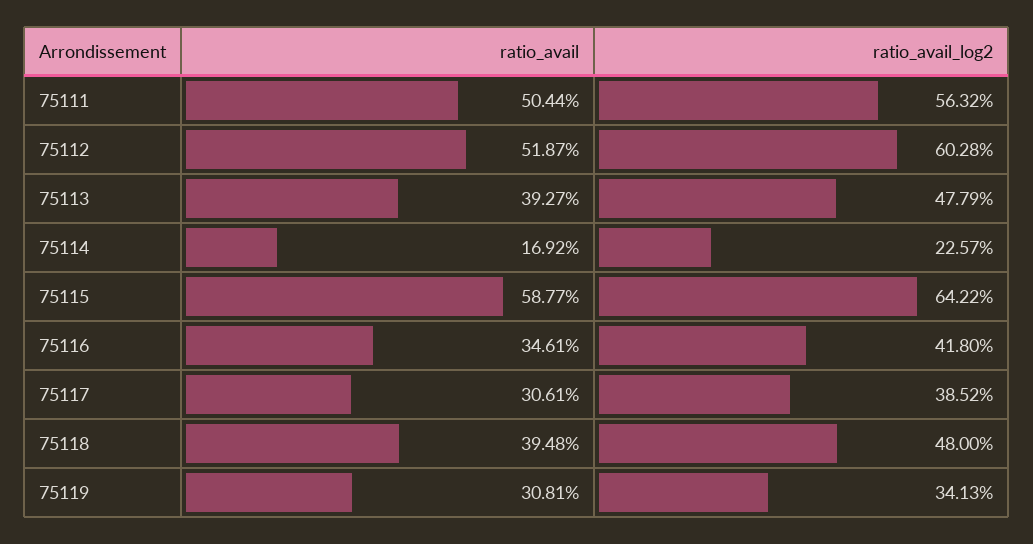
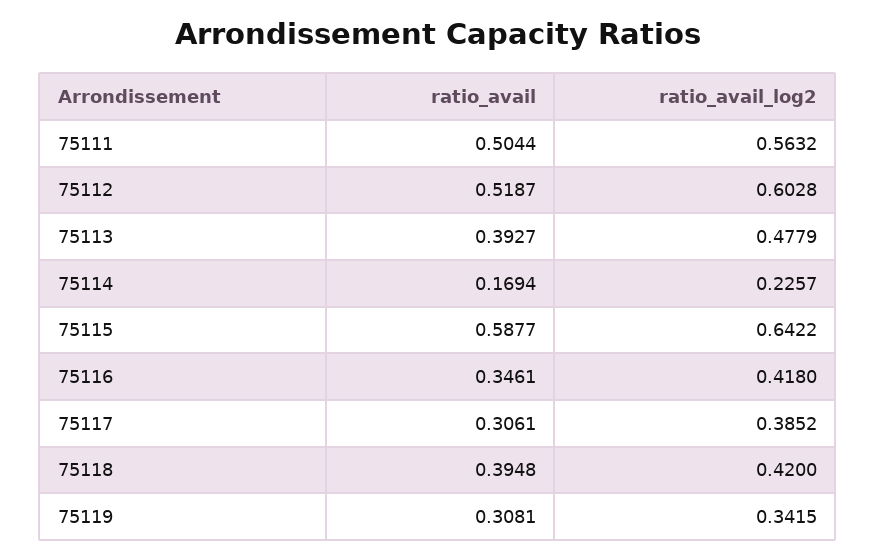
ratio_avail, 75114: 0.1692 -> 0.1694
ratio_avail_log2, 75118: 0.48 -> 0.42
ratio_avail_log2, 75119: 0.3413 -> 0.3415

